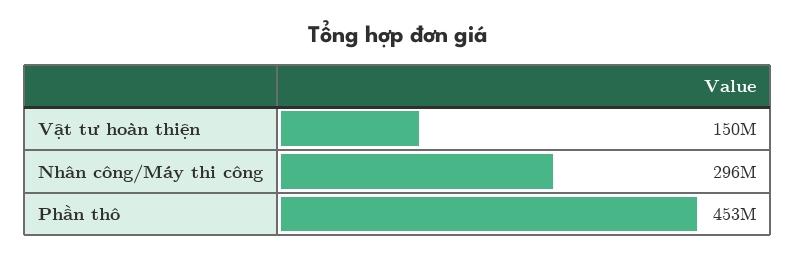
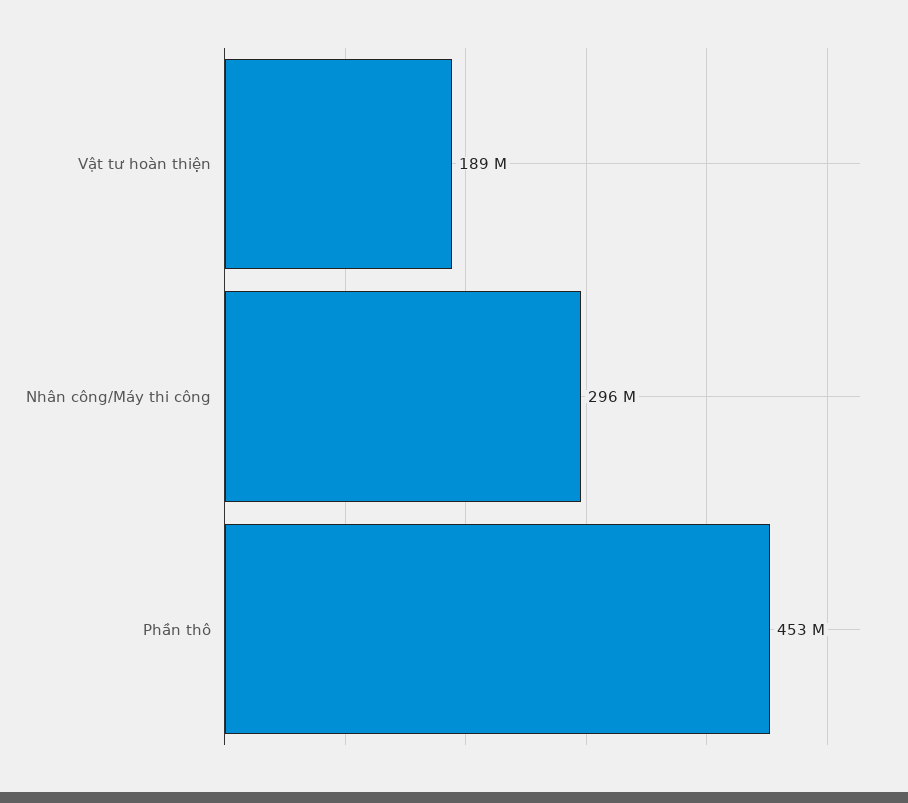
Vật tư hoàn thiện: 150000000 -> 189000000

